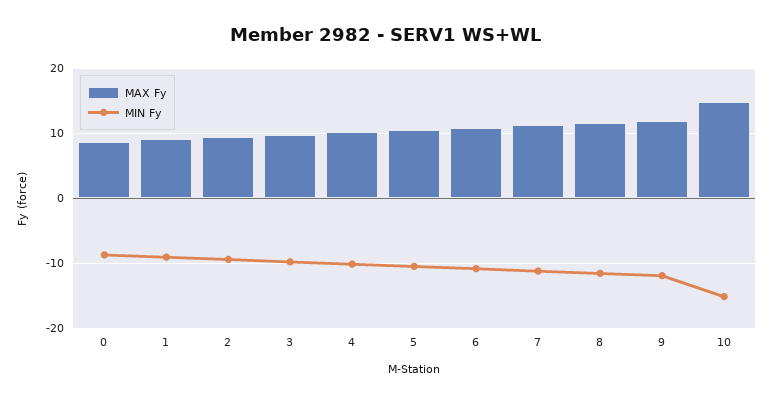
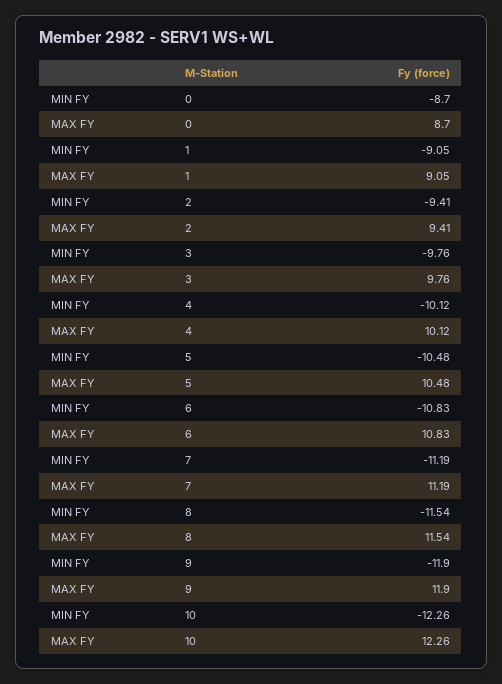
MAX Fy, 10: 15 -> 12.26
MIN Fy, 10: -15 -> -12.26

